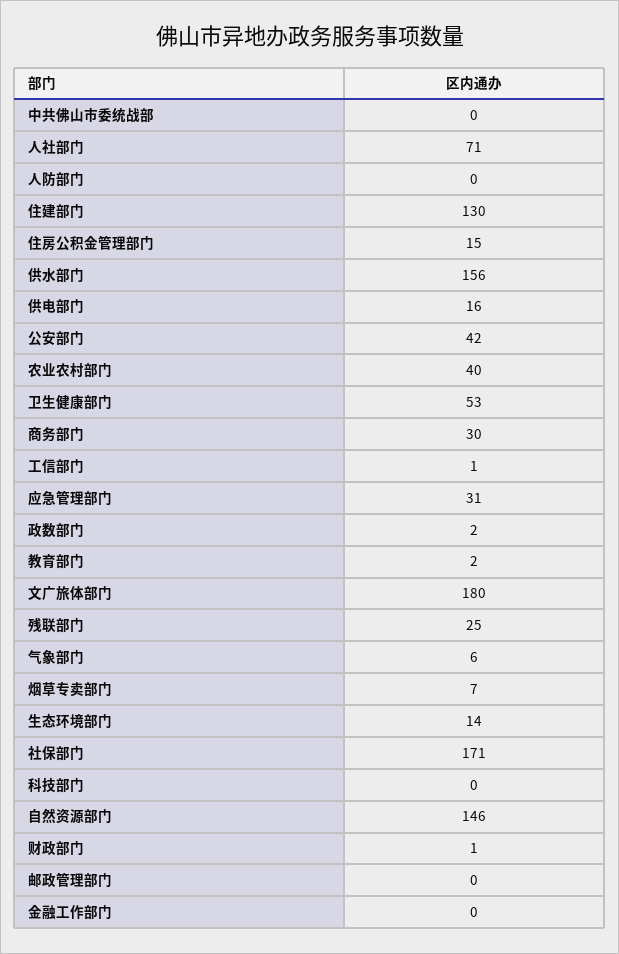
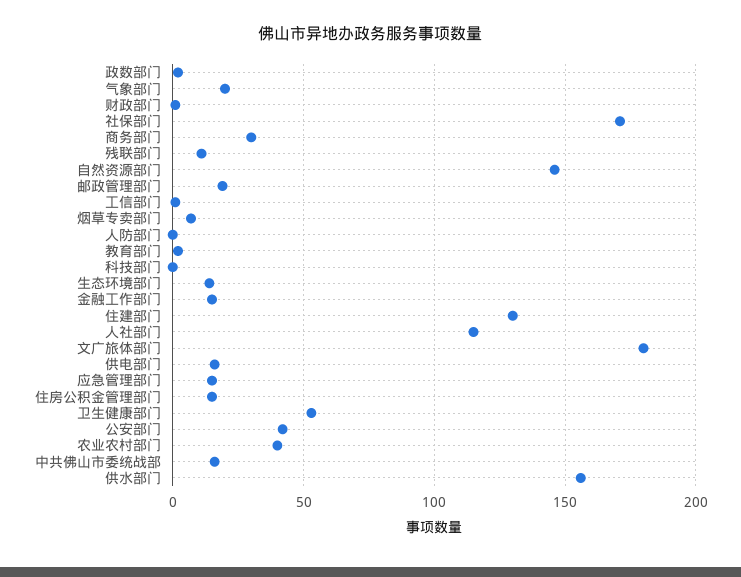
中共佛山市委统战部: 0 -> 15
人社部门: 71 -> 115
应急管理部门: 31 -> 15
残联部门: 25 -> 10
气象部门: 6 -> 20
邮政管理部门: 0 -> 20
金融工作部门: 0 -> 15

